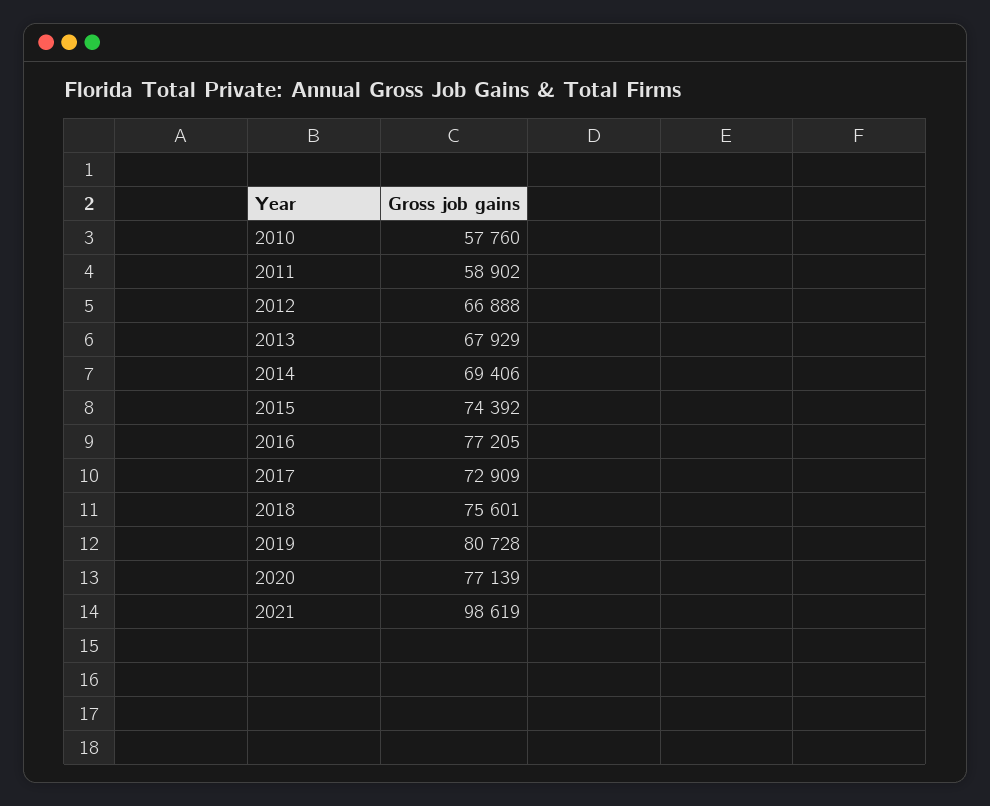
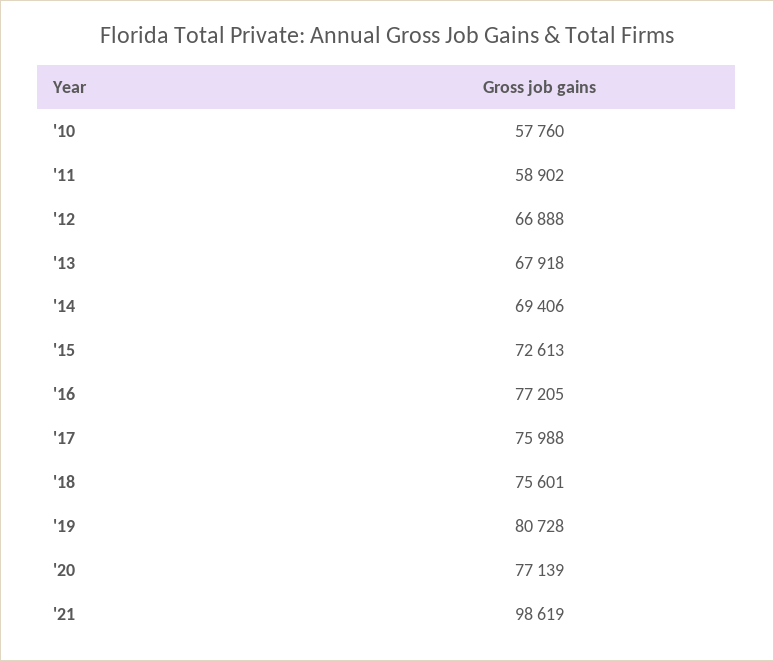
2013: 67929 -> 67918
2015: 74392 -> 72613
2017: 72909 -> 75988

